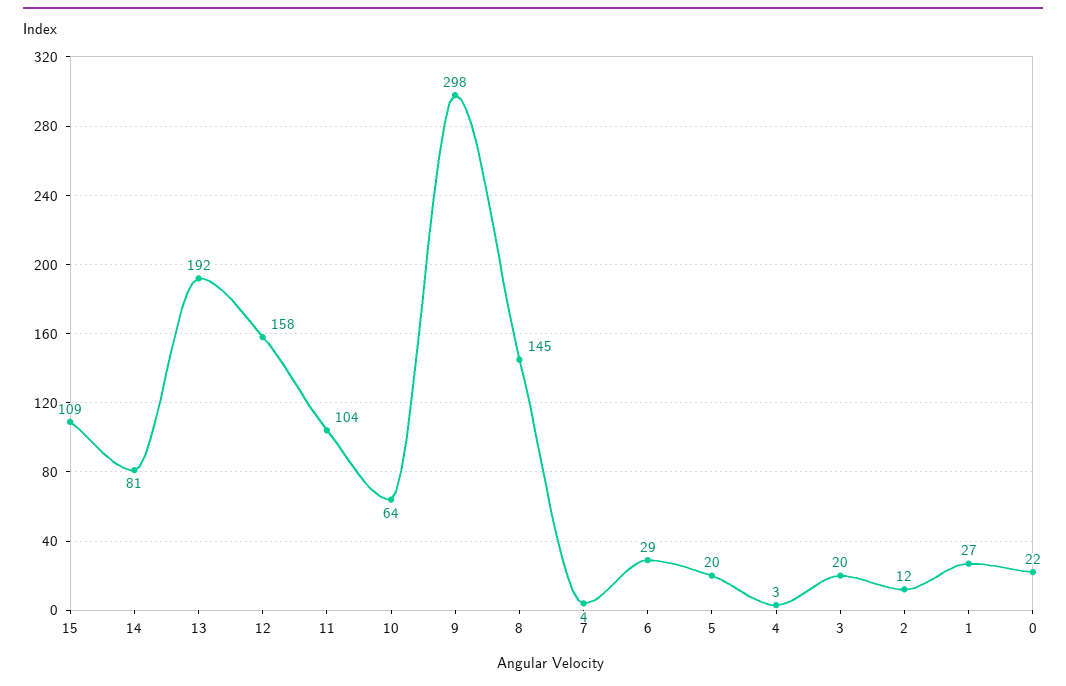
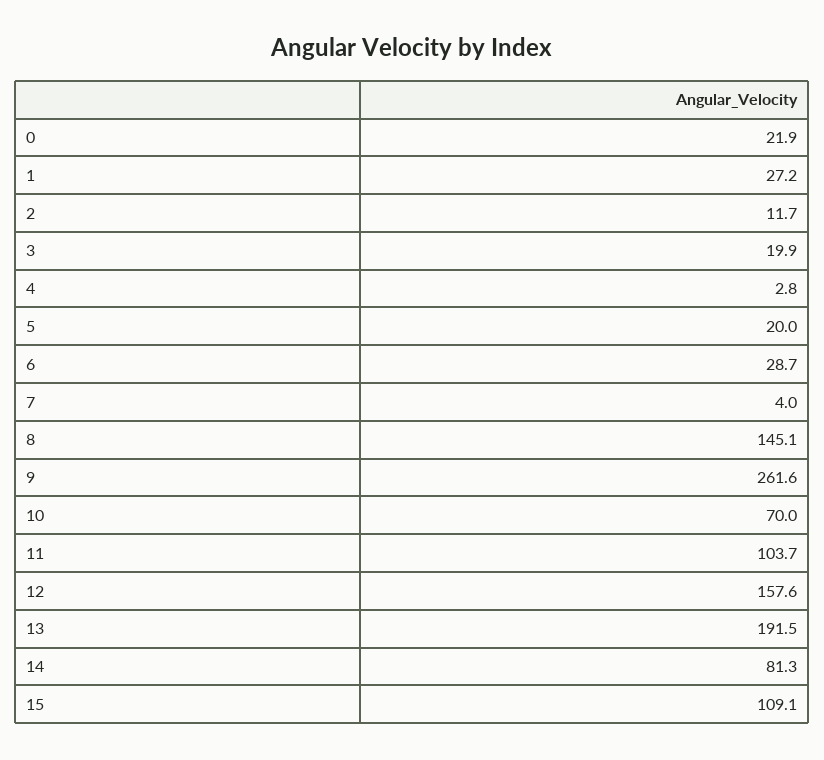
10: 64 -> 70
9: 298 -> 261.6

